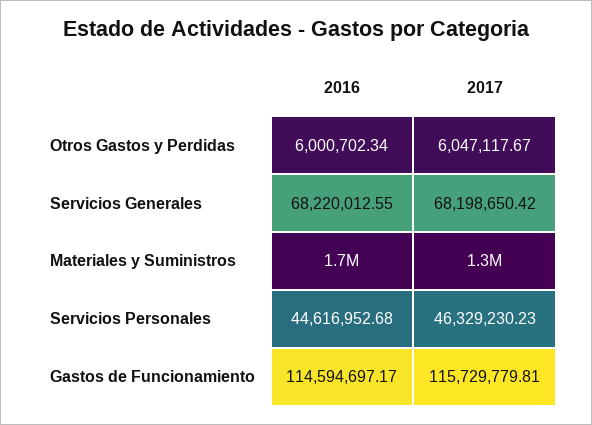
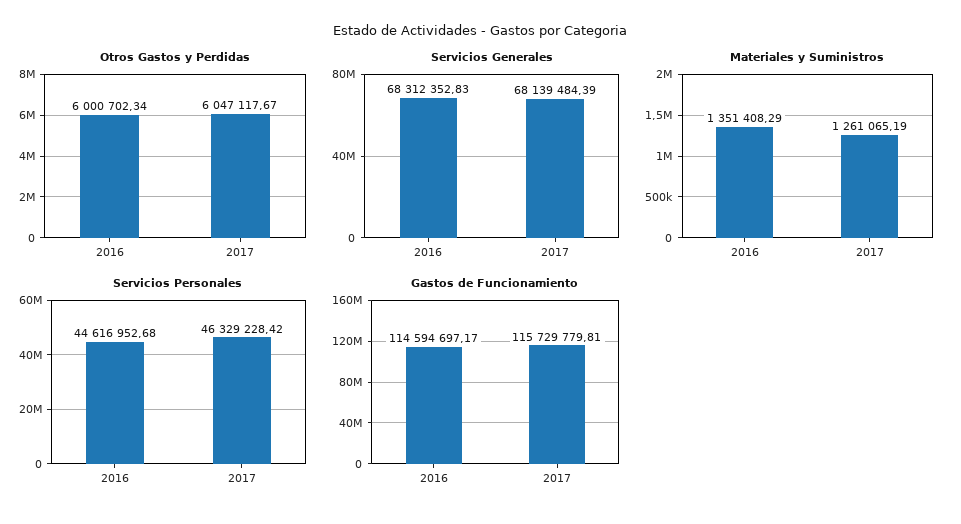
Servicios Generales, 2016: 68220012.55 -> 68312352.83
Servicios Generales, 2017: 68198650.42 -> 68139484.39
Materiales y Suministros, 2016: 1700000 -> 1351408.29
Servicios Personales, 2017: 46329230.23 -> 46329228.42

